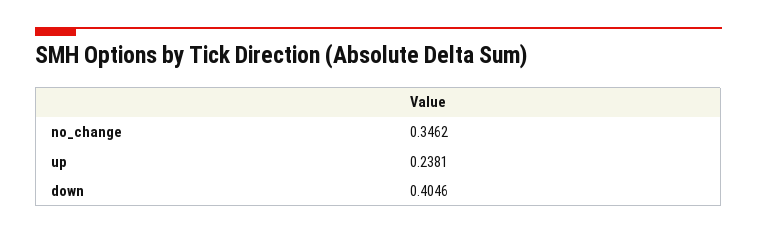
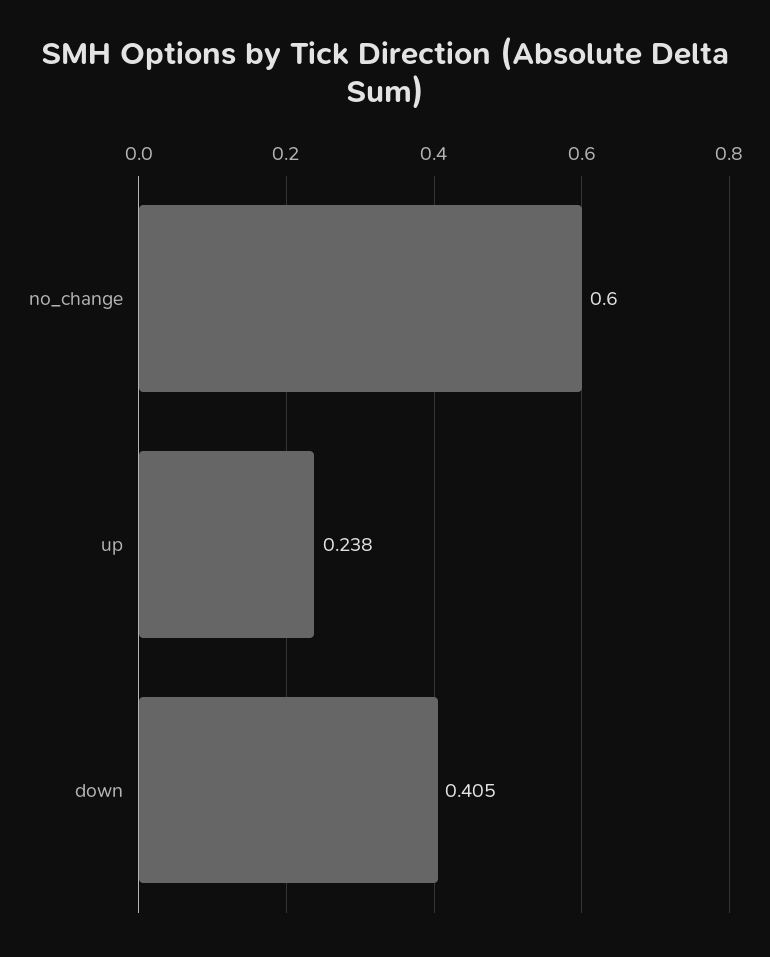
no_change: 0.3462 -> 0.6

